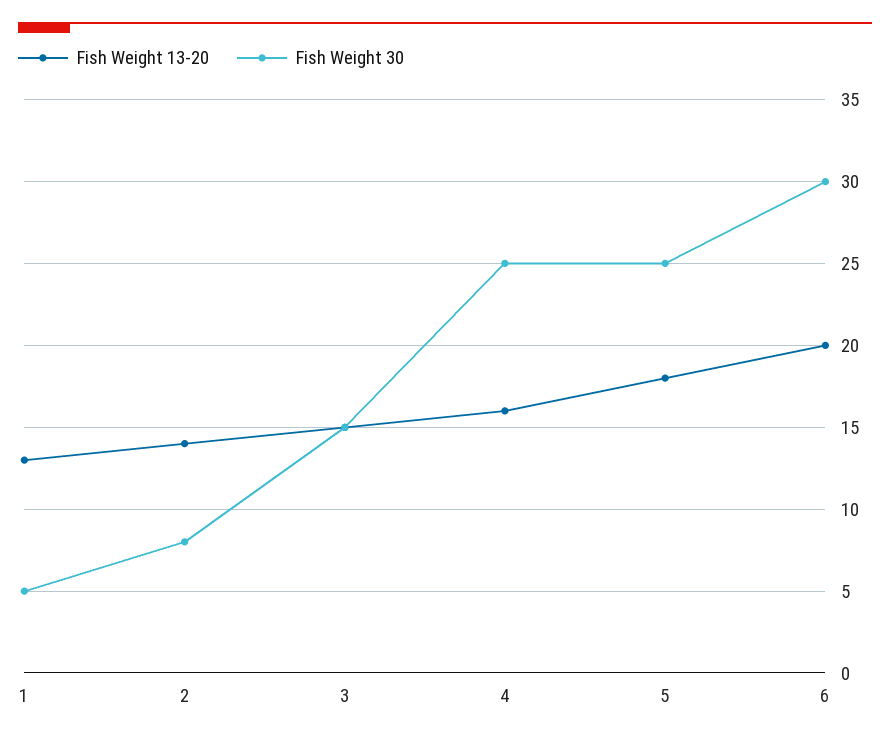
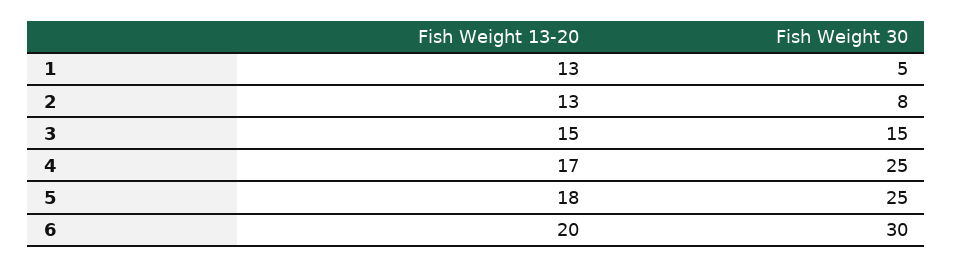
Fish Weight 13-20, 2: 14 -> 13
Fish Weight 13-20, 4: 16 -> 17

